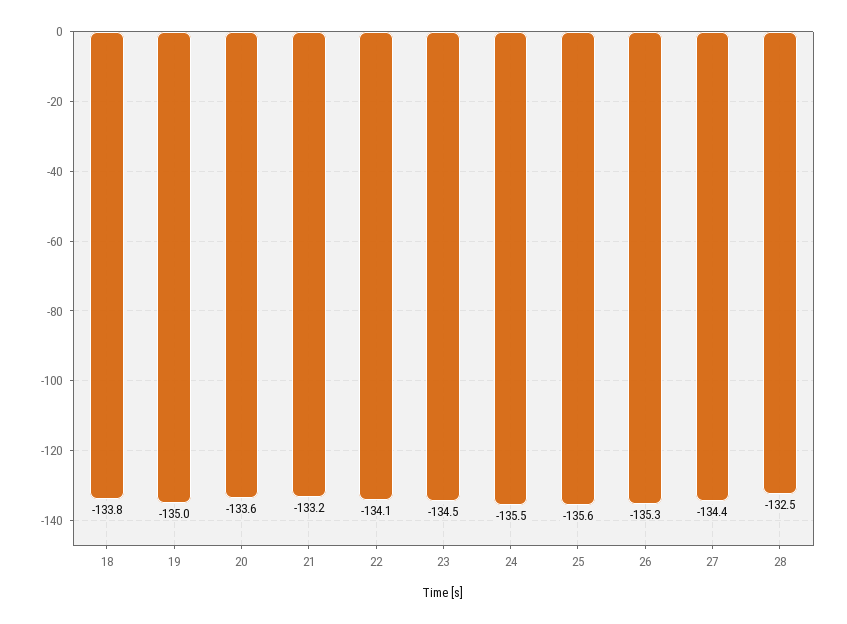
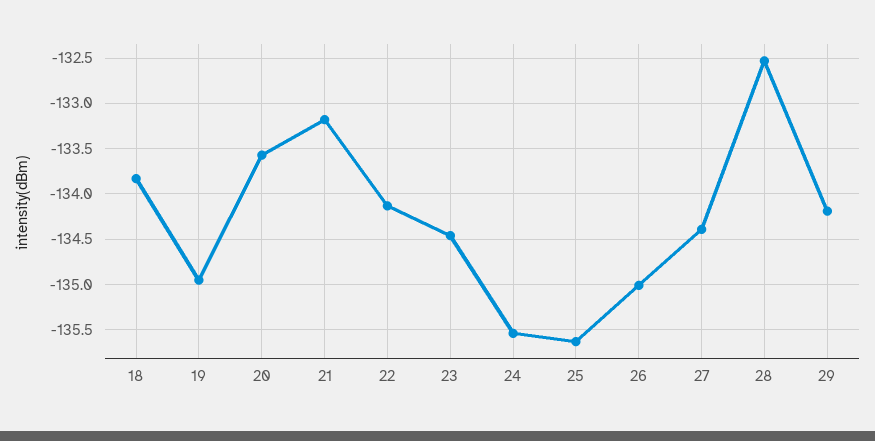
26: -135.3 -> -135
29: none -> -134.2

